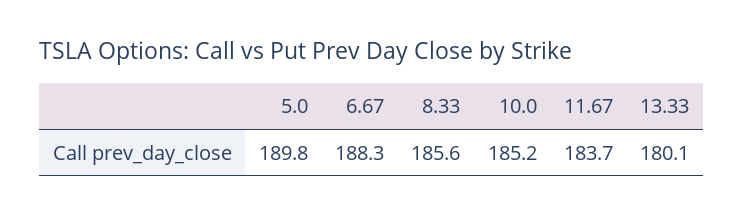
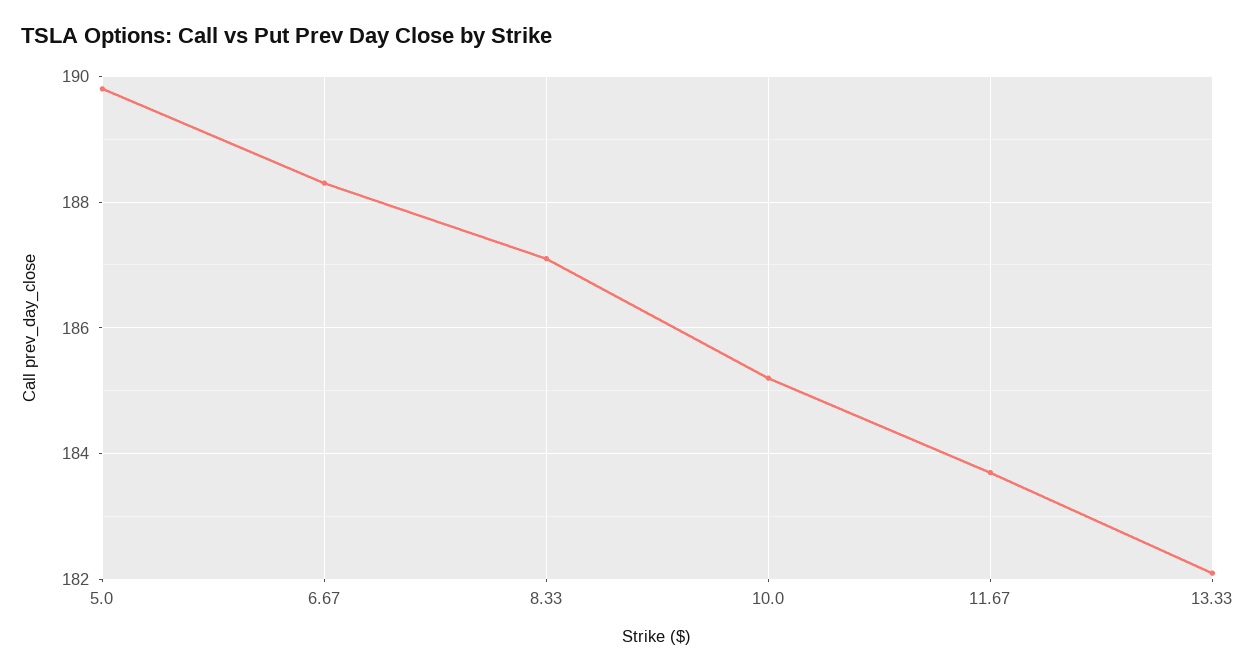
8.33: 185.6 -> 187
13.33: 180.1 -> 182

